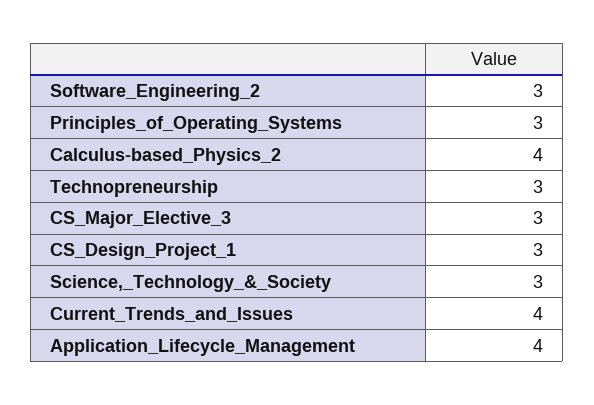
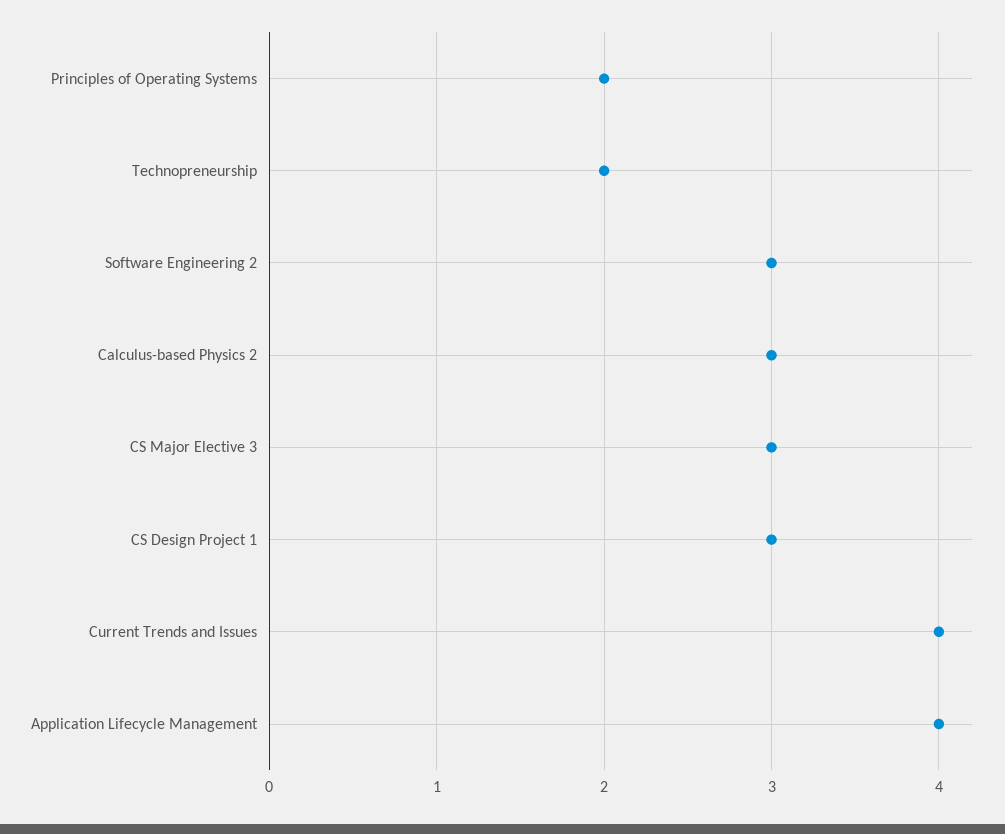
Principles_of_Operating_Systems: 3 -> 2
Calculus-based_Physics_2: 4 -> 3
Technopreneurship: 3 -> 2
Science,_Technology_&_Society: 3 -> none

